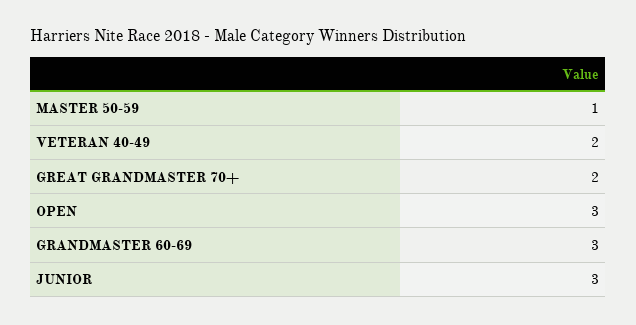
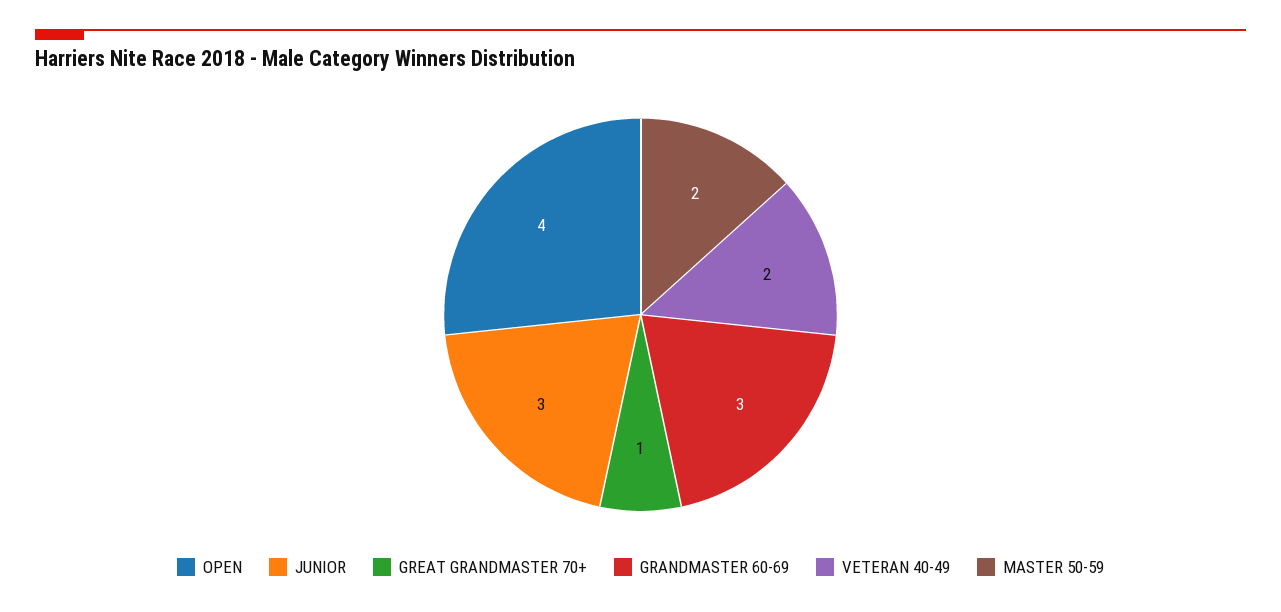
MASTER 50-59: 1 -> 2
GREAT GRANDMASTER 70+: 2 -> 1
OPEN: 3 -> 4

